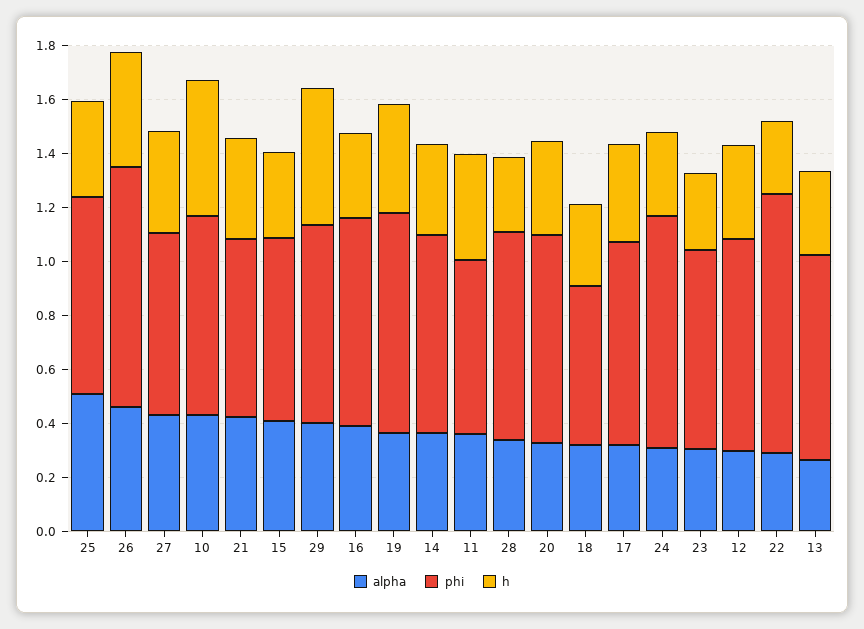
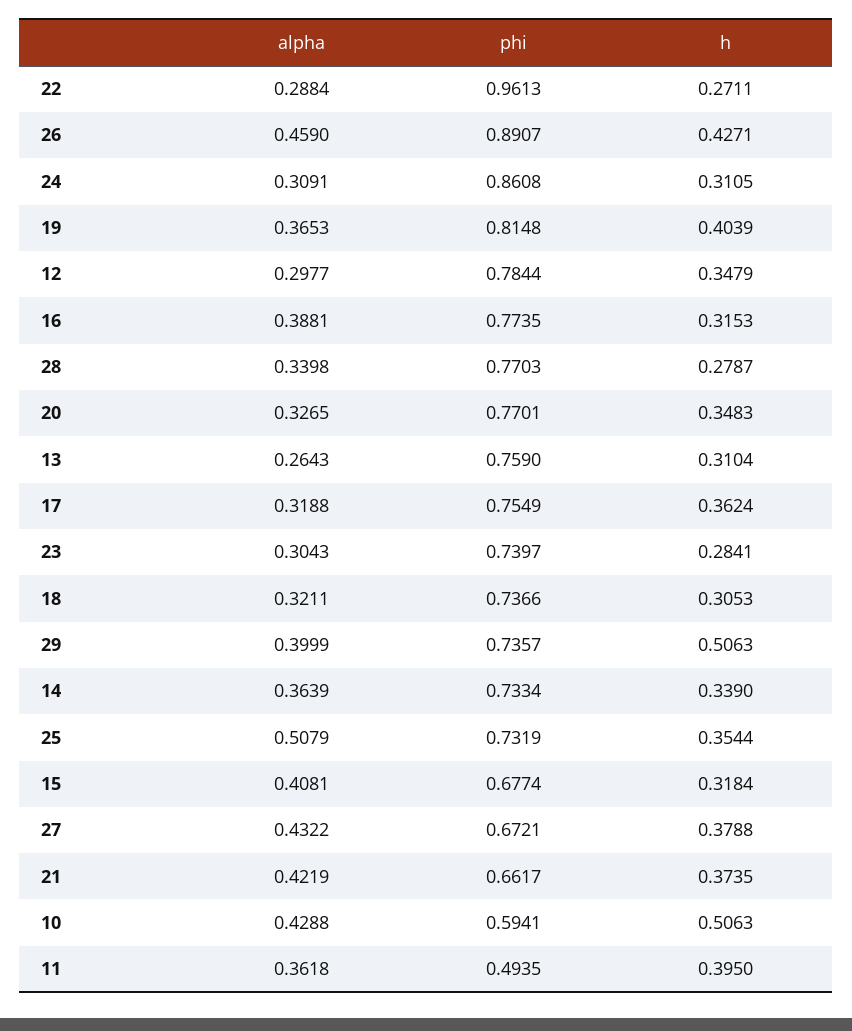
phi, 10: 0.75 -> 0.5941
phi, 11: 0.65 -> 0.4935
phi, 18: 0.6 -> 0.7366

